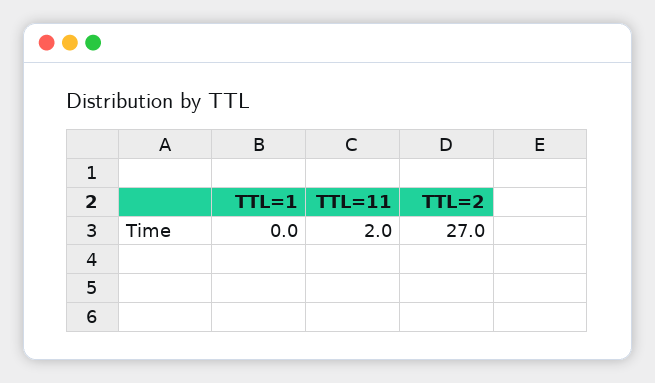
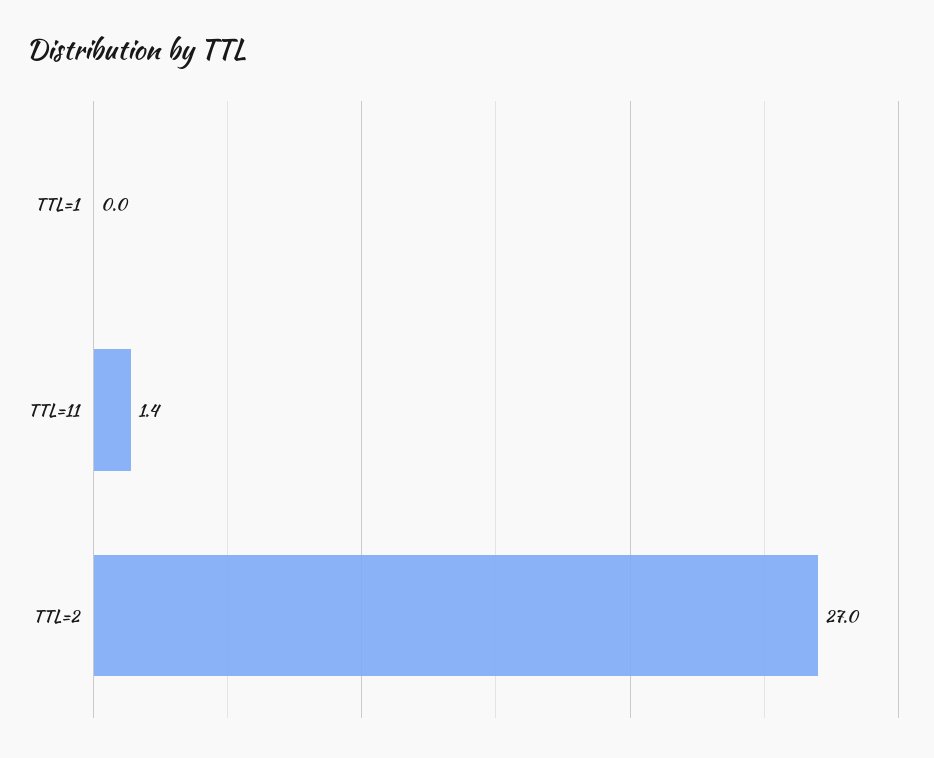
TTL=11: 2 -> 1.4

